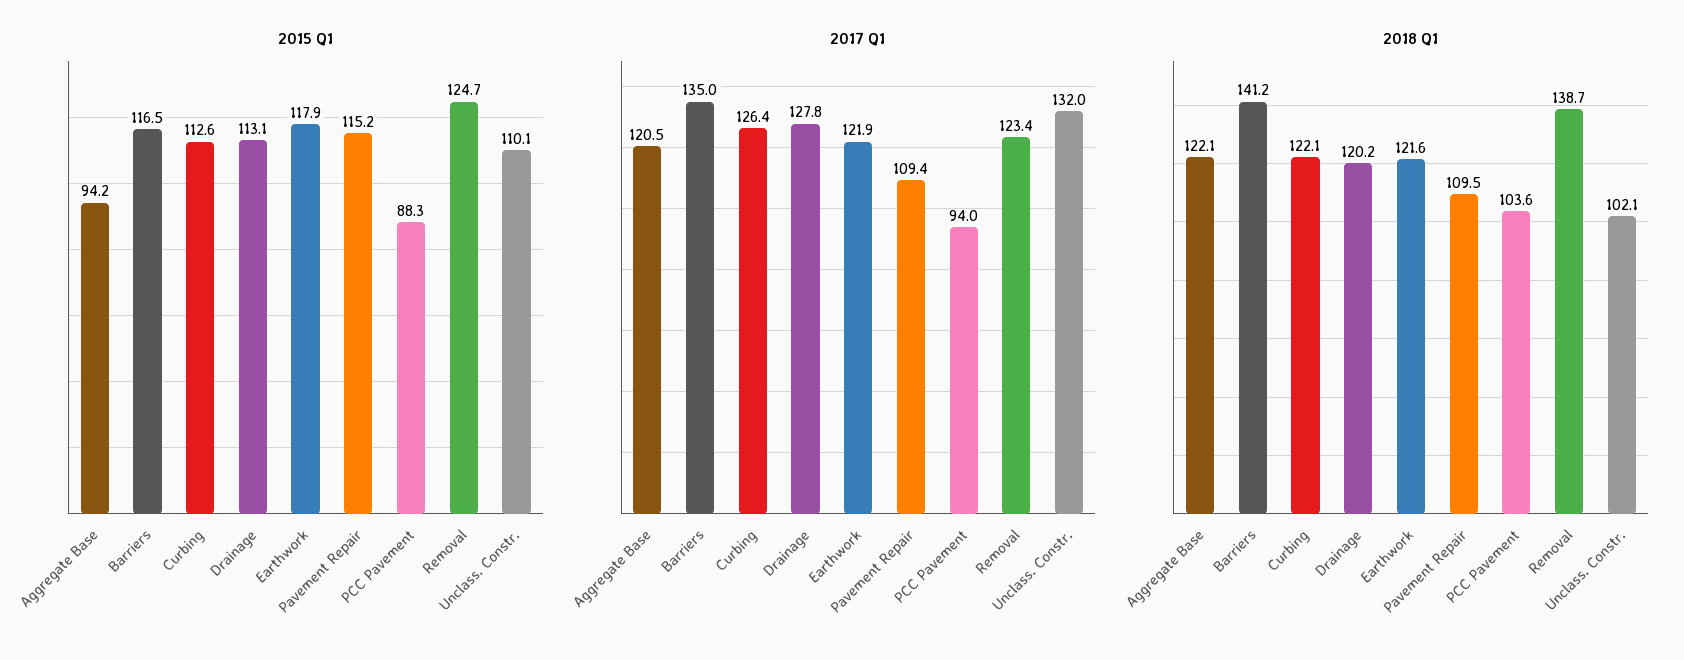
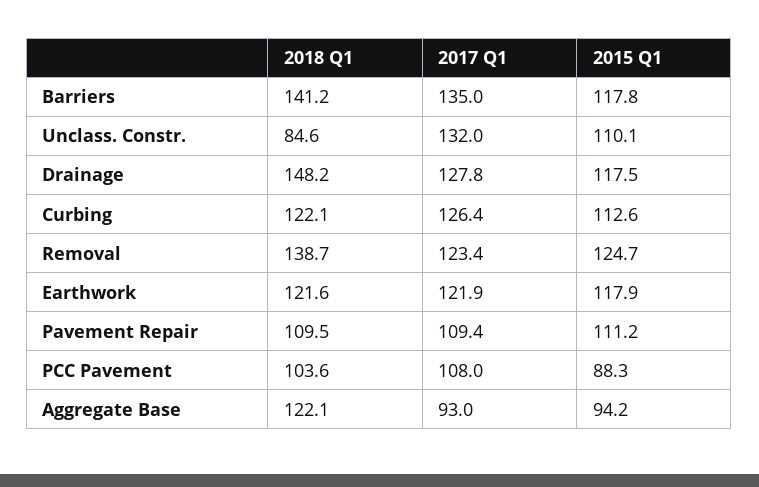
2015 Q1, Barriers: 116.5 -> 117.8
2015 Q1, Drainage: 113.1 -> 117.5
2015 Q1, Pavement Repair: 115.2 -> 111.2
2017 Q1, Aggregate Base: 120.5 -> 93
2017 Q1, PCC Pavement: 94 -> 108
2018 Q1, Drainage: 120.2 -> 148.2
2018 Q1, Unclass. Constr.: 102.1 -> 84.6

